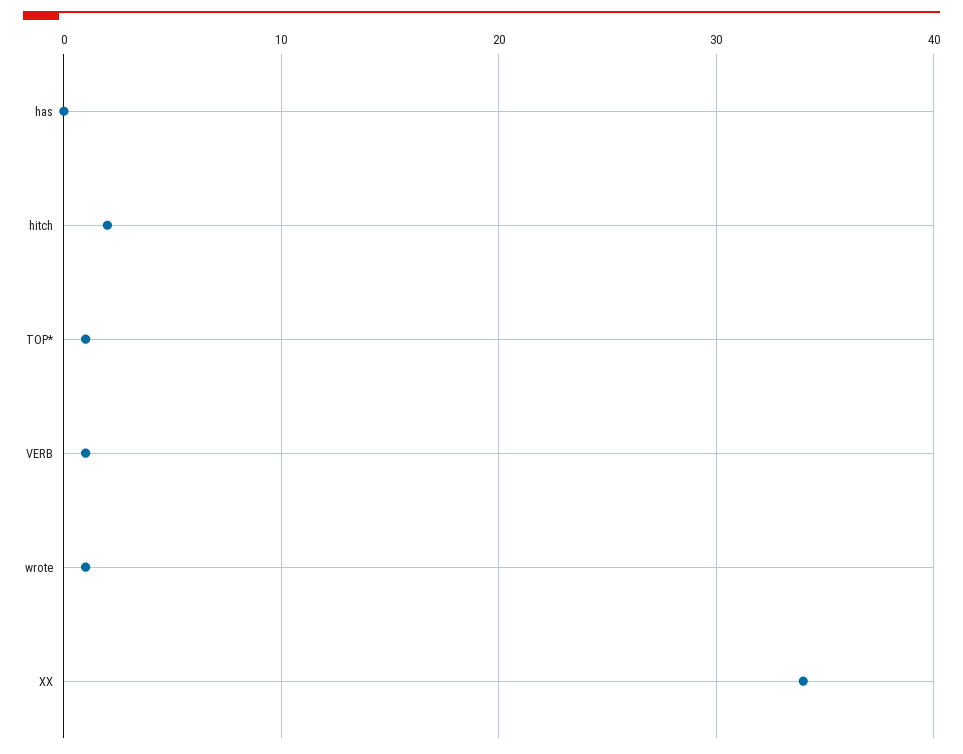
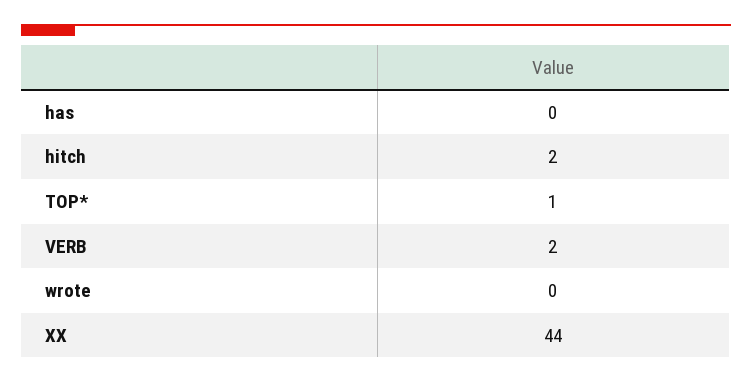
VERB: 1 -> 2
wrote: 1 -> 0
XX: 34 -> 44

